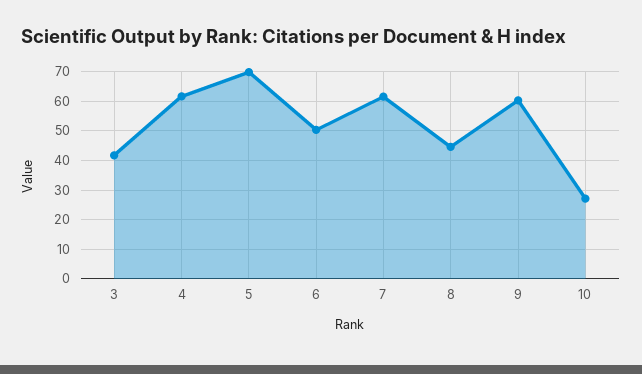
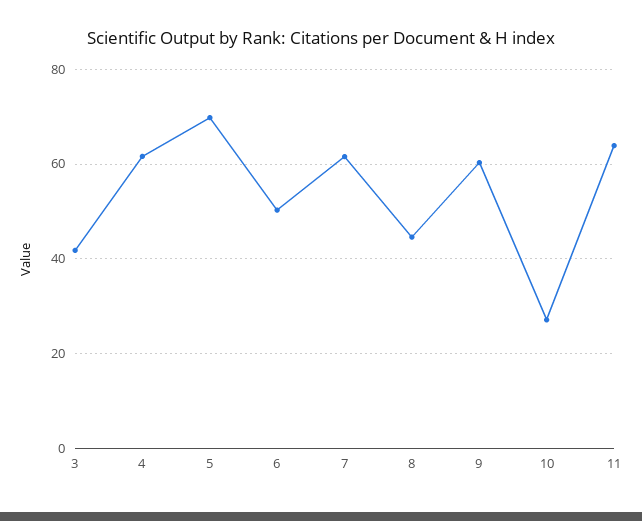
11: none -> 64

